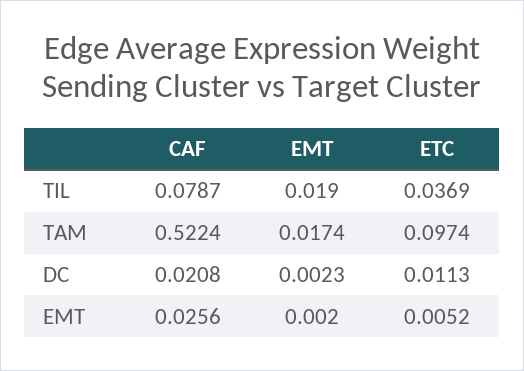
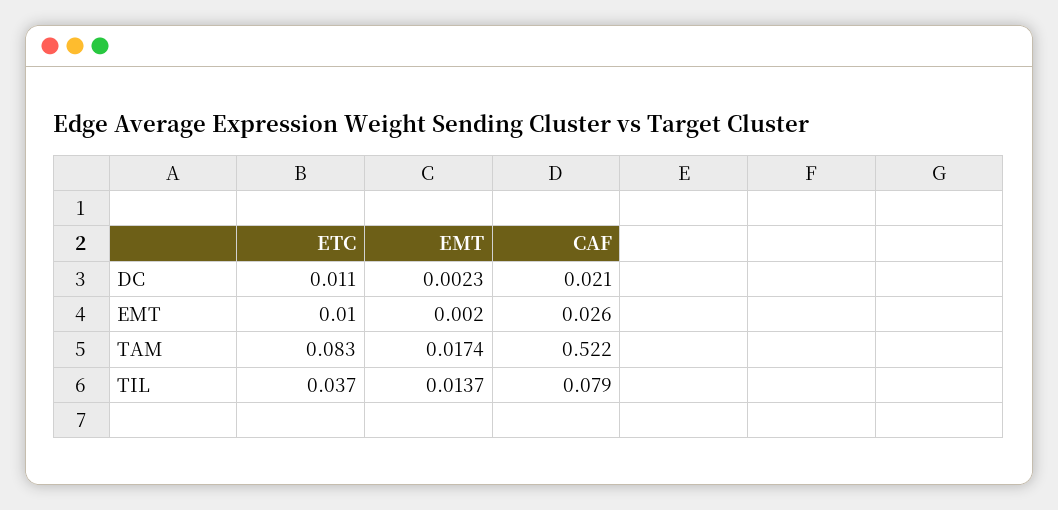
EMT, TIL: 0.019 -> 0.0137
ETC, TAM: 0.0974 -> 0.083
ETC, EMT: 0.0052 -> 0.01

